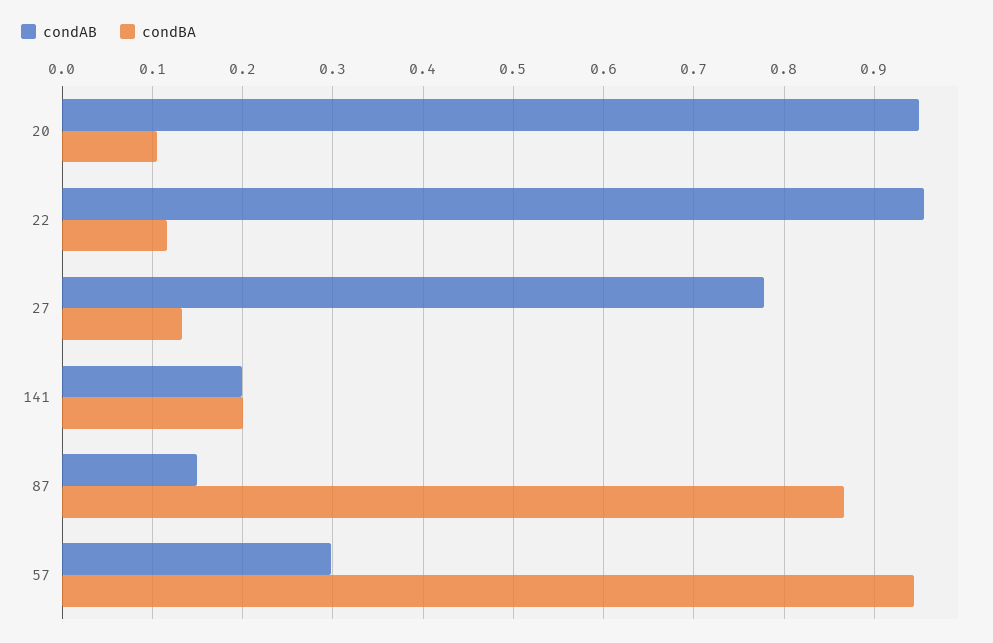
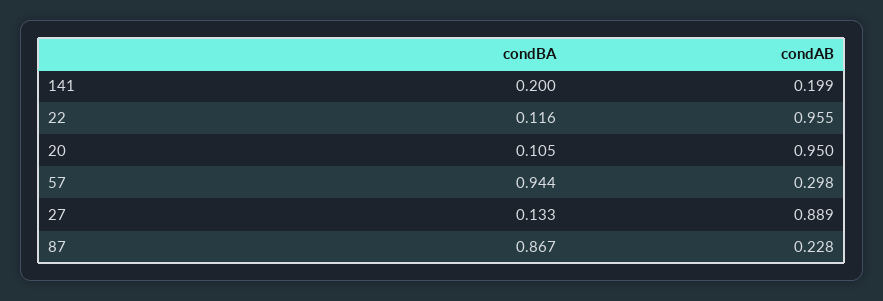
condAB, 27: 0.78 -> 0.889
condAB, 87: 0.15 -> 0.228

